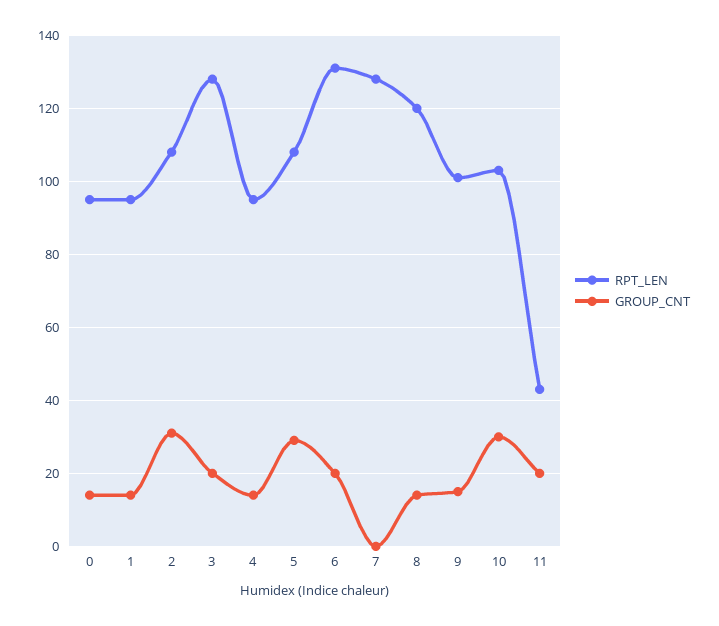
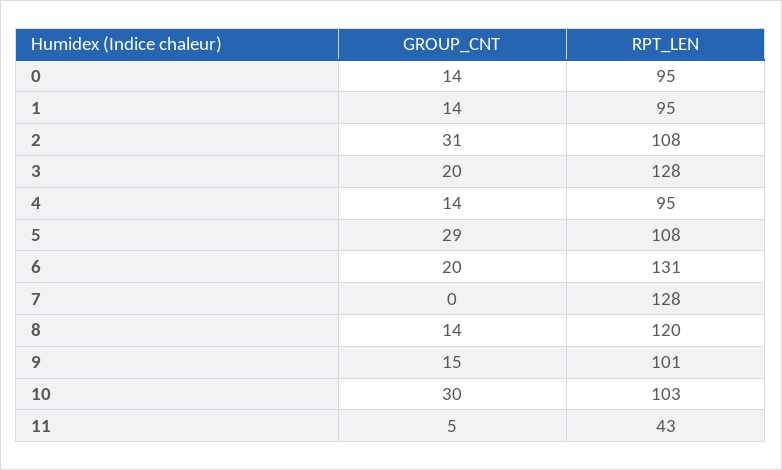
GROUP_CNT, 11: 20 -> 5

